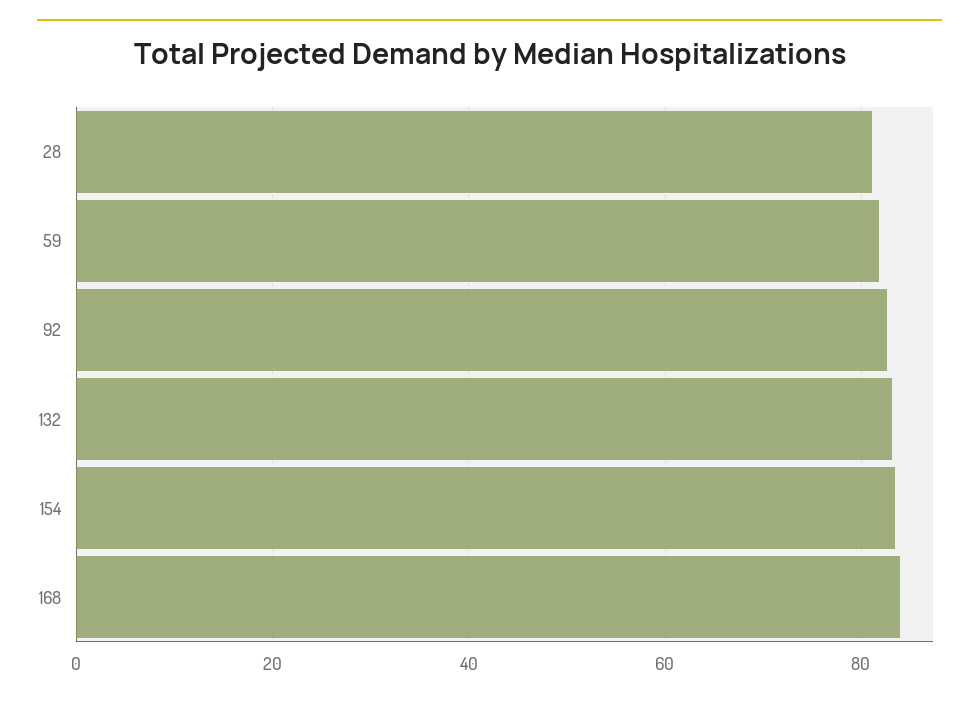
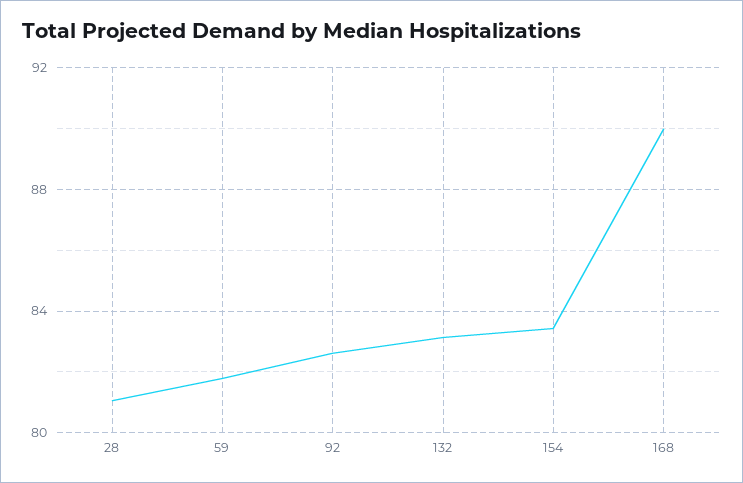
168: 84 -> 90

